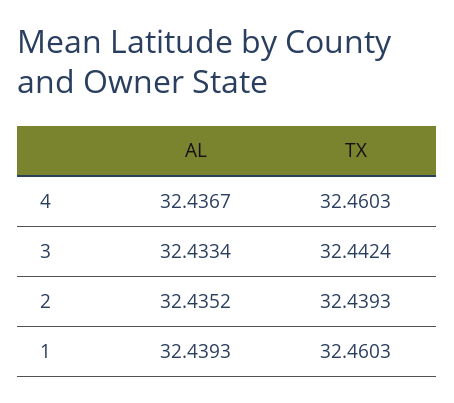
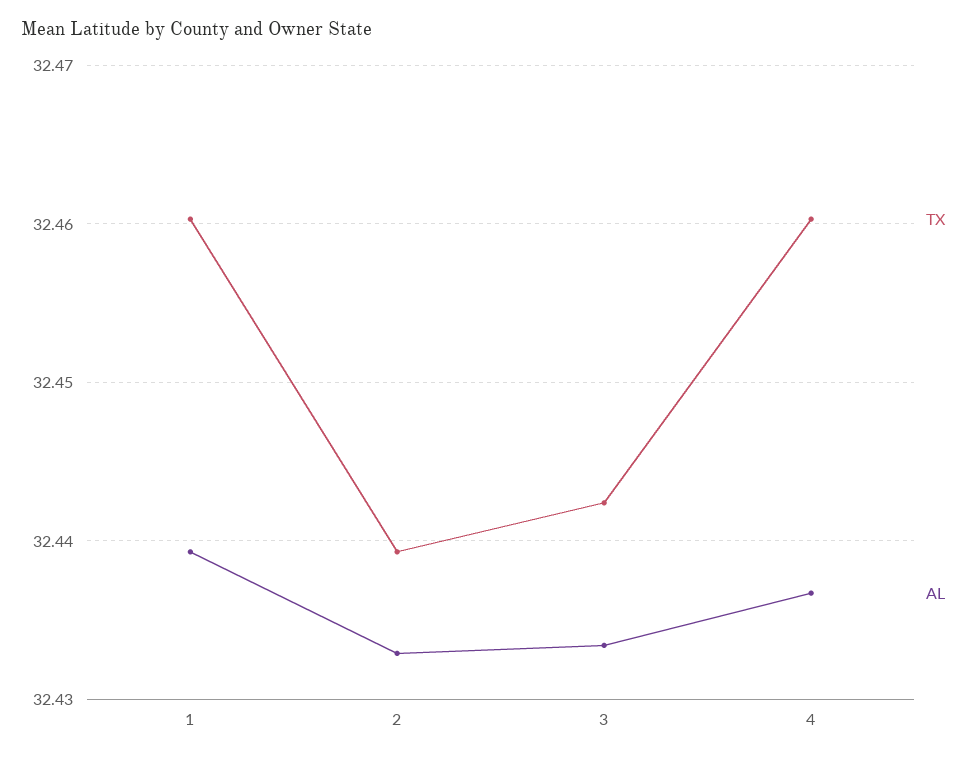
AL, 2: 32.4352 -> 32.433

